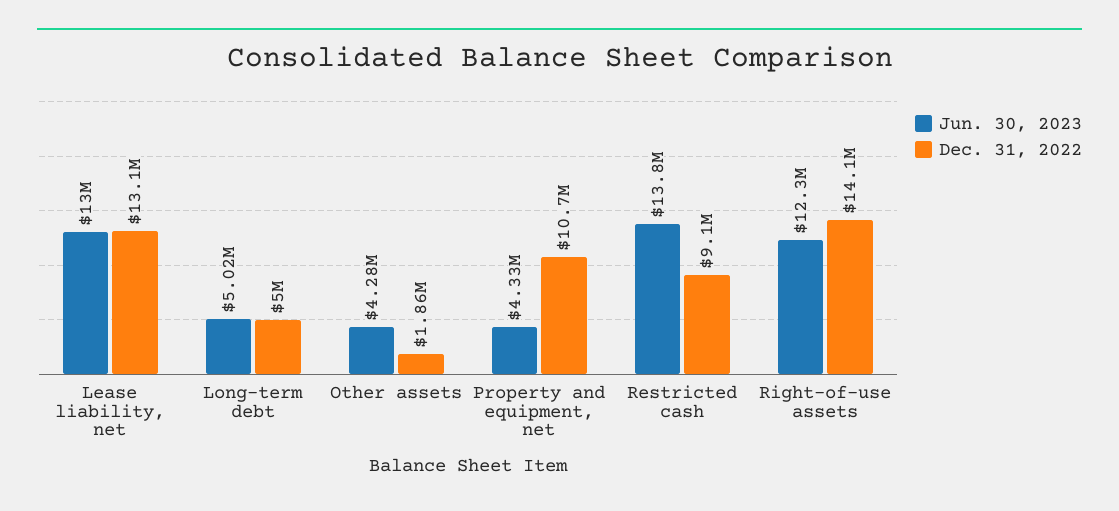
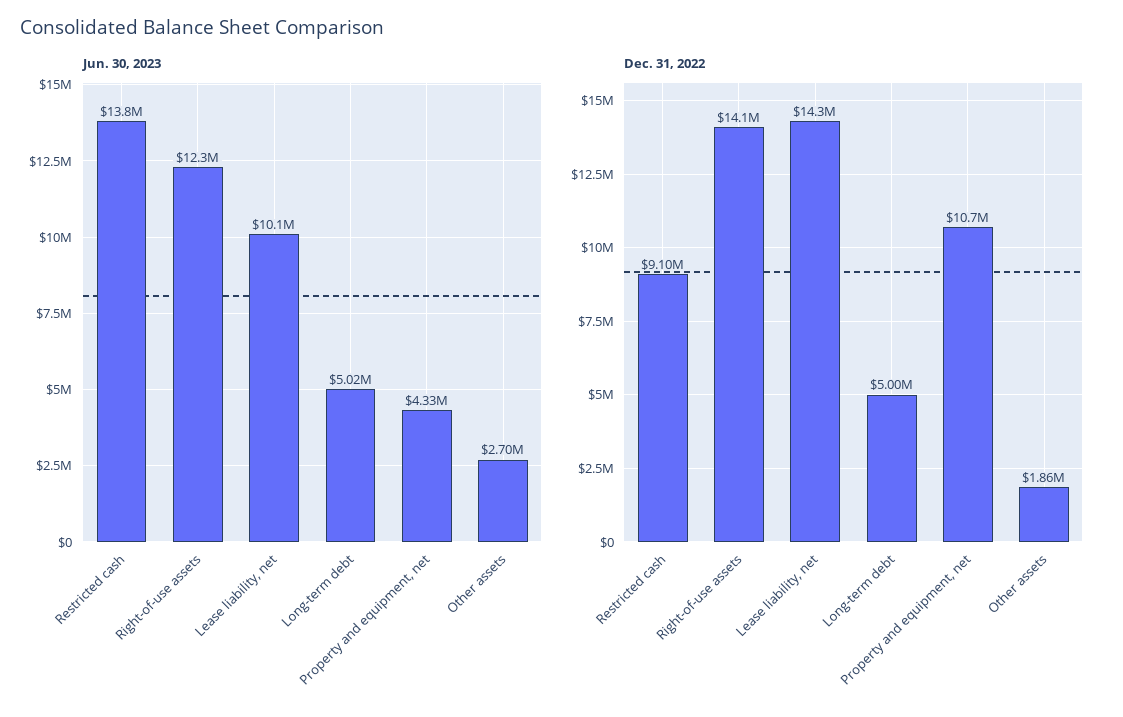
Jun. 30, 2023, Lease liability, net: 13000000 -> 10100000
Dec. 31, 2022, Lease liability, net: 13100000 -> 14300000
Jun. 30, 2023, Other assets: 4280000 -> 2700000

